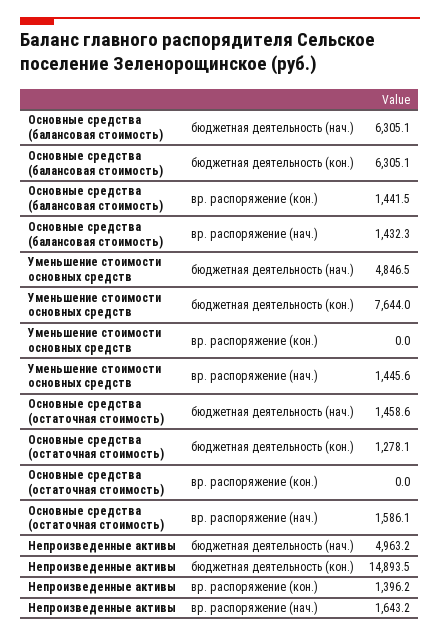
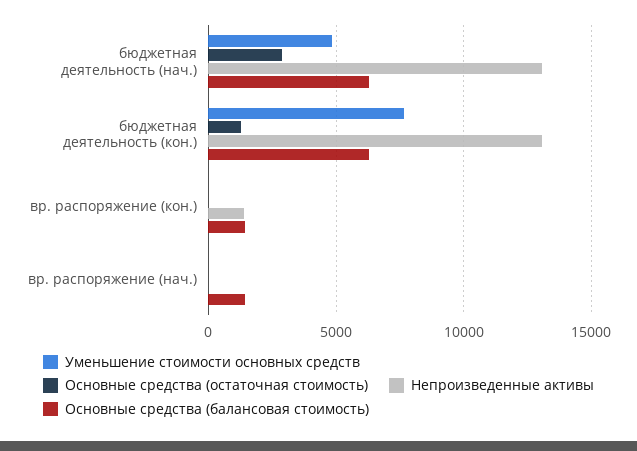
Уменьшение стоимости основных средств, вр. распоряжение (нач.): 1445.6 -> 0
Основные средства (остаточная стоимость), бюджетная деятельность (нач.): 1458.6 -> 3000
Основные средства (остаточная стоимость), вр. распоряжение (нач.): 1586.1 -> 0
Непроизведенные активы, бюджетная деятельность (нач.): 4963.2 -> 13000
Непроизведенные активы, бюджетная деятельность (кон.): 14893.5 -> 13000
Непроизведенные активы, вр. распоряжение (нач.): 1643.2 -> 0

